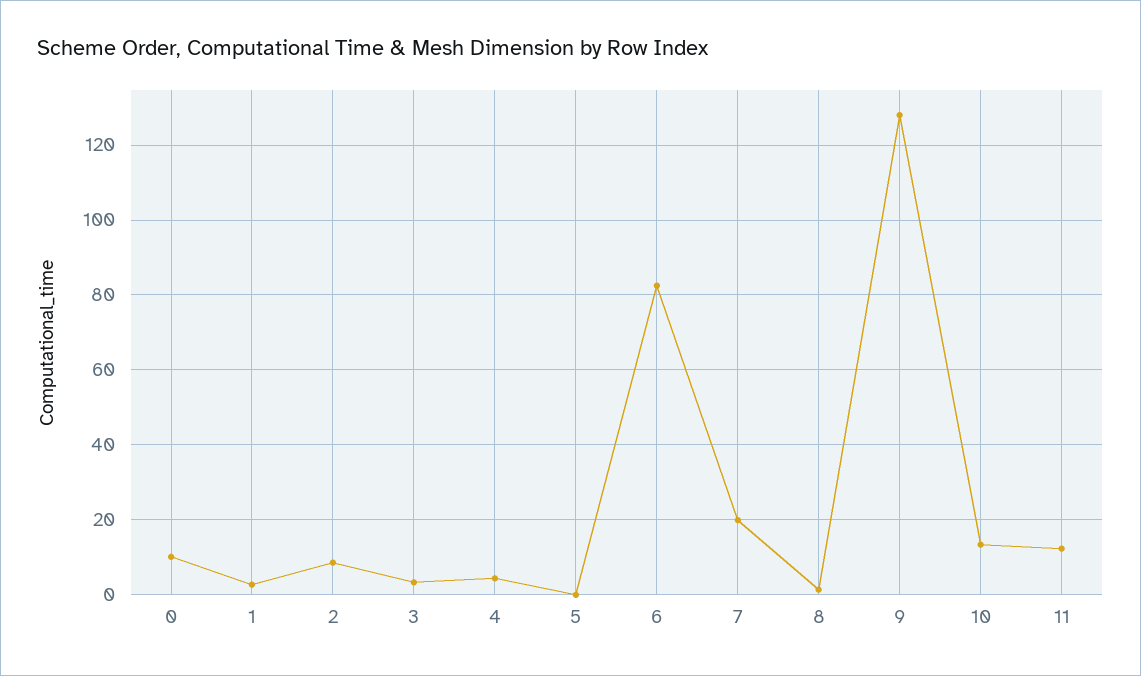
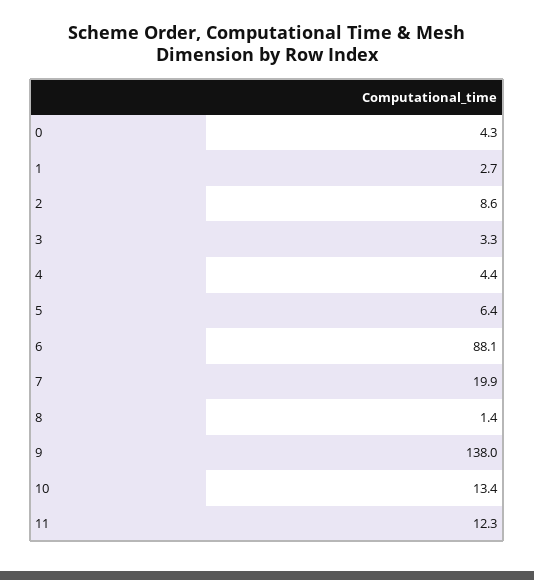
0: 10 -> 4.3
5: 0 -> 6.4
6: 82 -> 88.1
9: 128 -> 138

